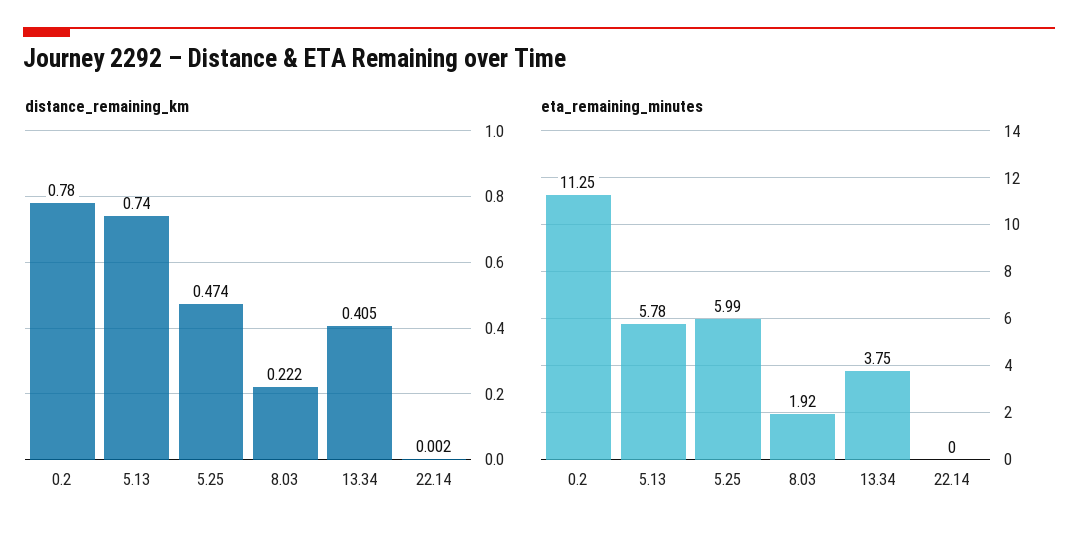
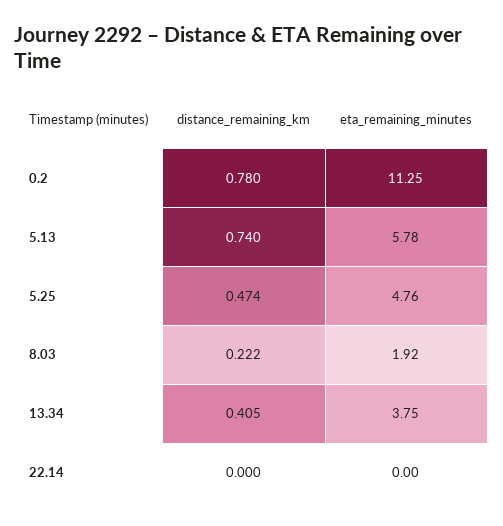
distance_remaining_km, 22.14: 0.002 -> 0
eta_remaining_minutes, 5.25: 5.99 -> 4.76

